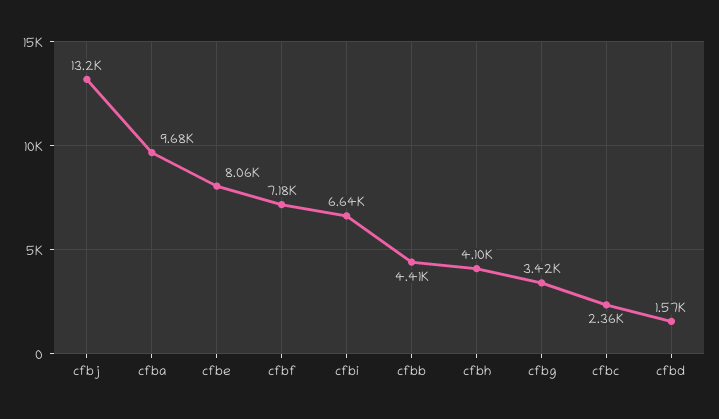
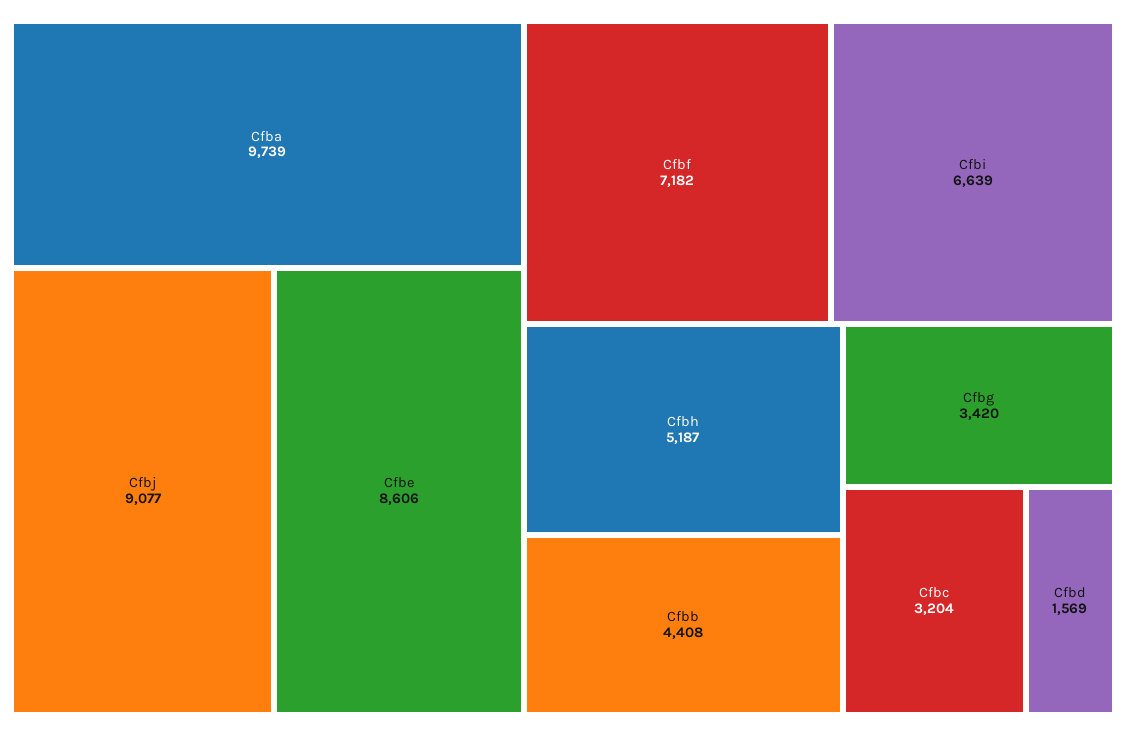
cfbj: 13200 -> 9077
cfba: 9680 -> 9739
cfbe: 8060 -> 8606
cfbh: 4100 -> 5187
cfbc: 2360 -> 3204

